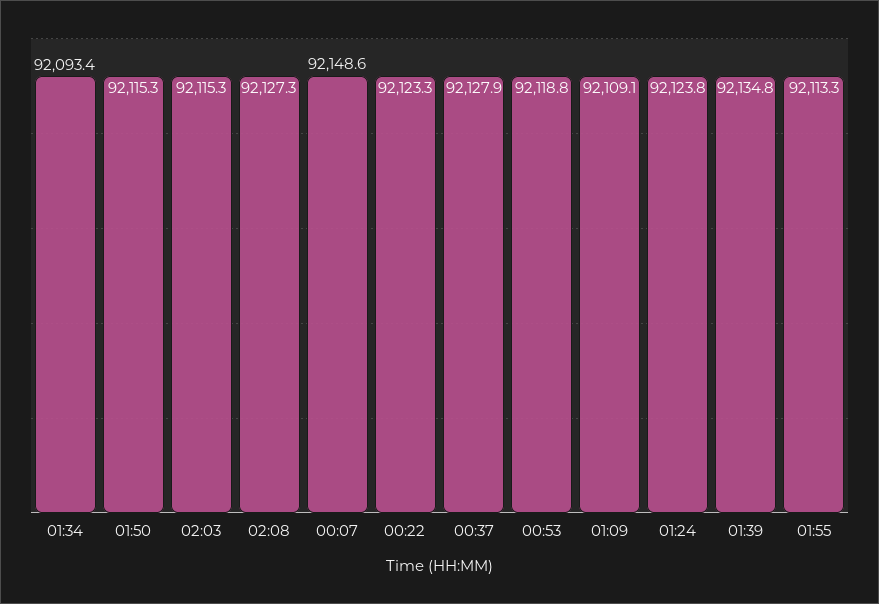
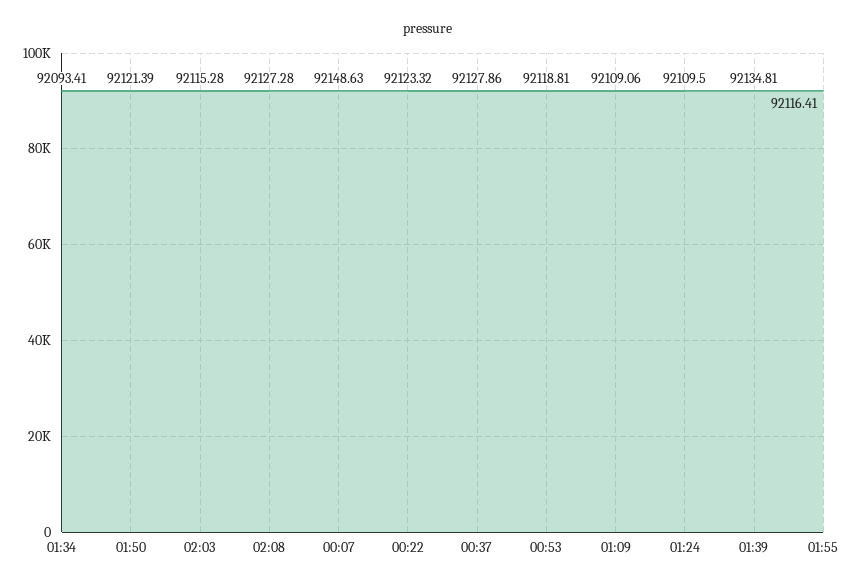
01:50: 92115.3 -> 92121.39
01:24: 92123.8 -> 92109.5
01:55: 92113.3 -> 92116.41

